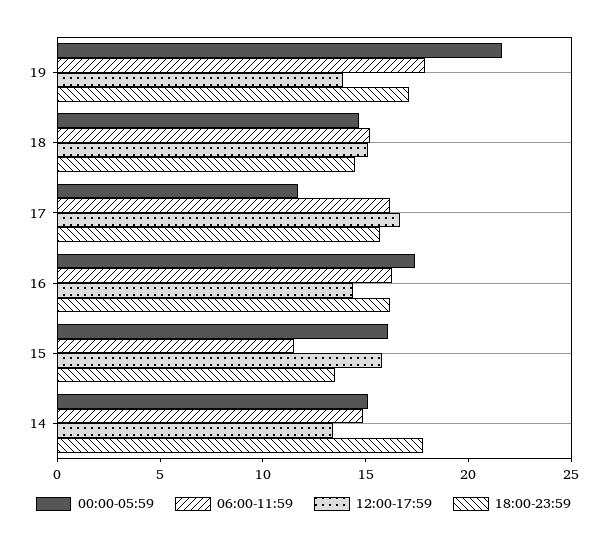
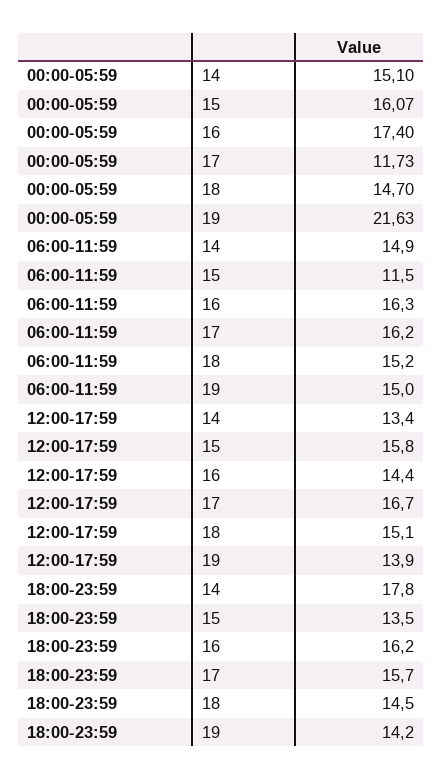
06:00-11:59, 19: 18 -> 15
18:00-23:59, 19: 17 -> 14.2

